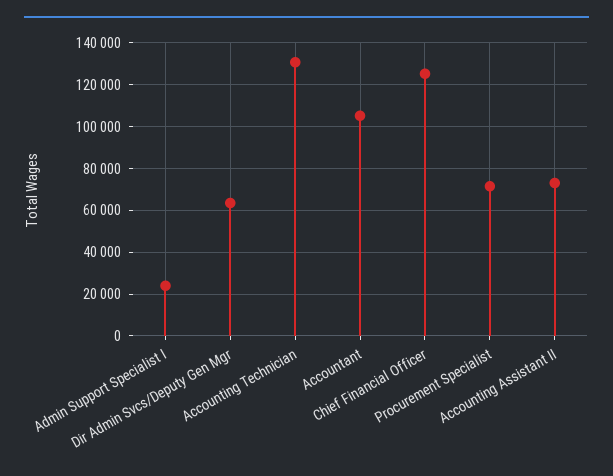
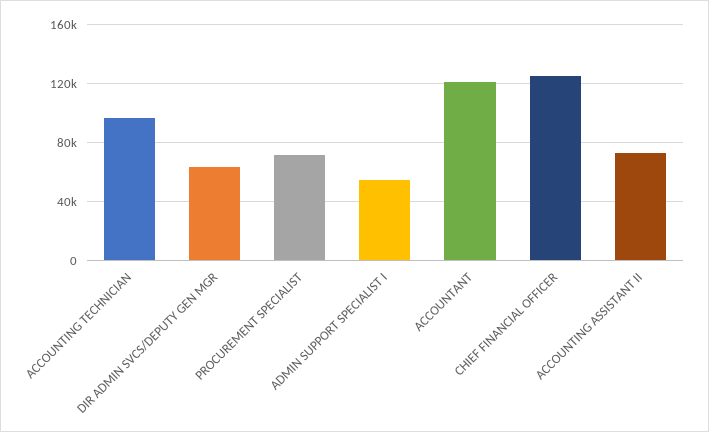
Admin Support Specialist I: 25000 -> 55000
Accounting Technician: 130000 -> 95000
Accountant: 105000 -> 120000

